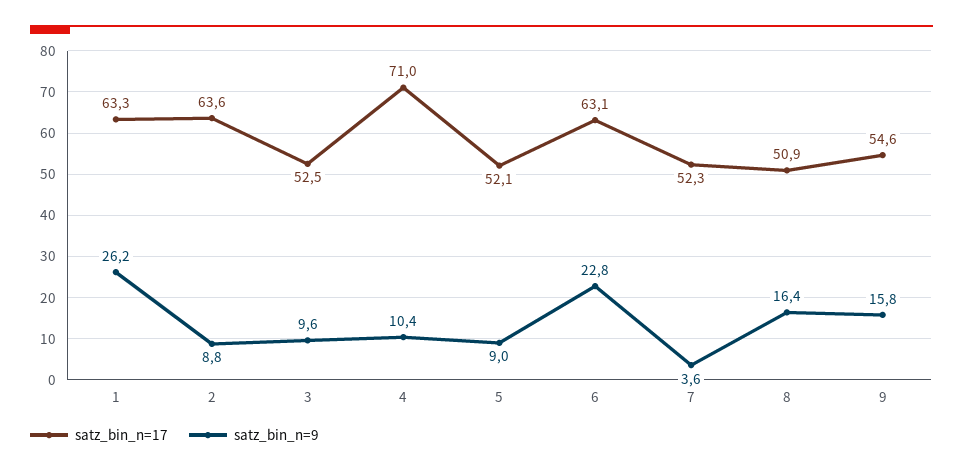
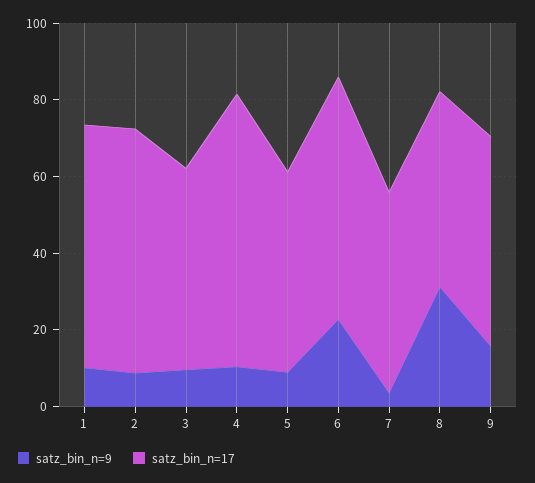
satz_bin_n=9, 1: 26.2 -> 10
satz_bin_n=9, 8: 16.4 -> 30

